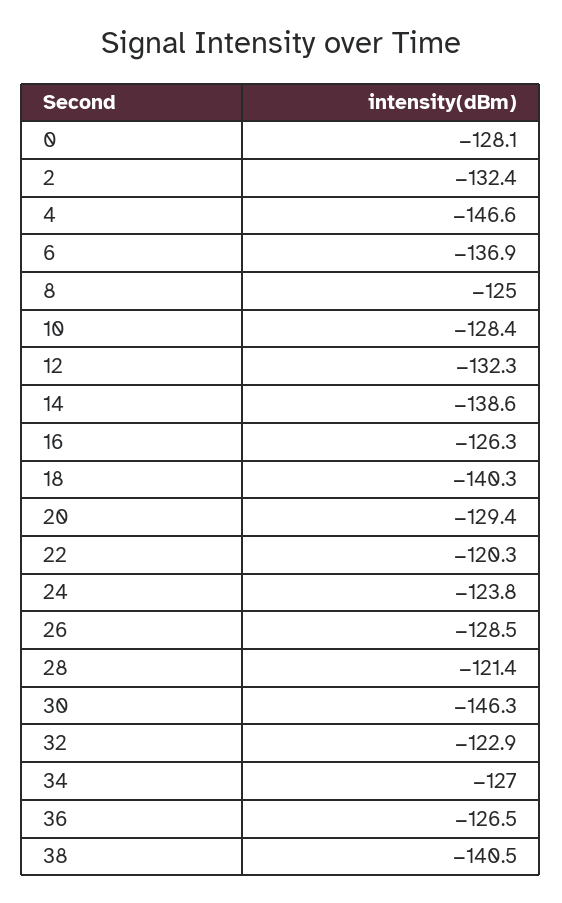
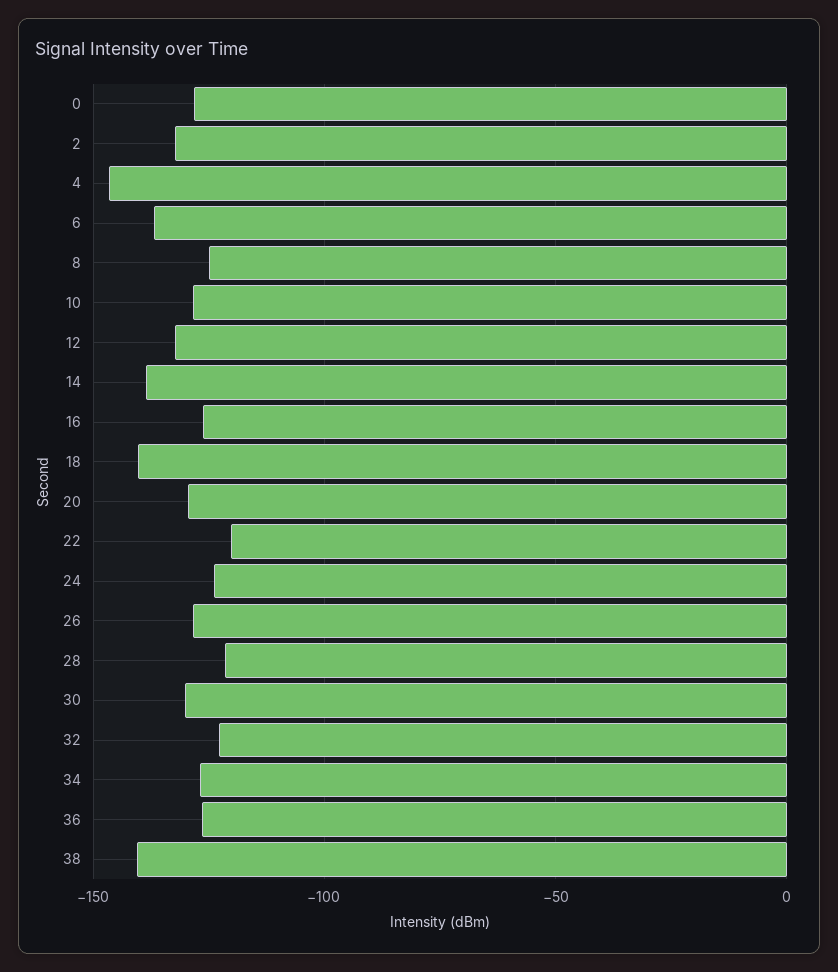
30: -146.3 -> -130

